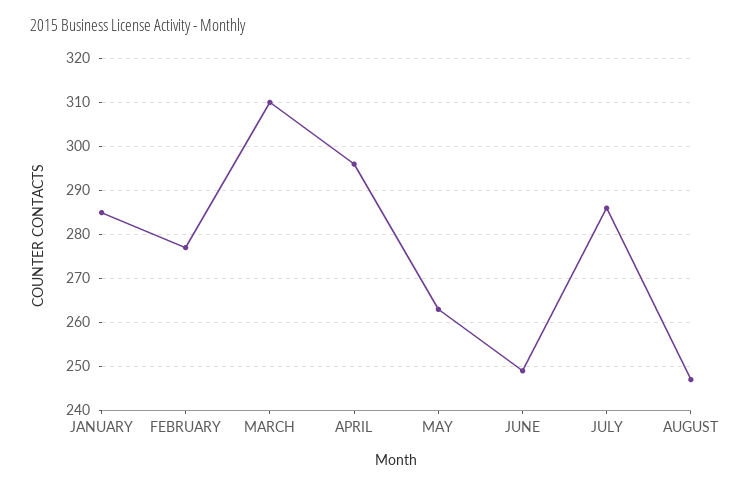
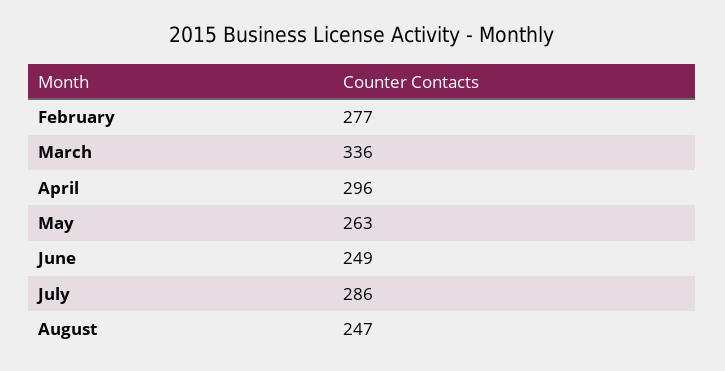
JANUARY: 285 -> none
MARCH: 310 -> 336

